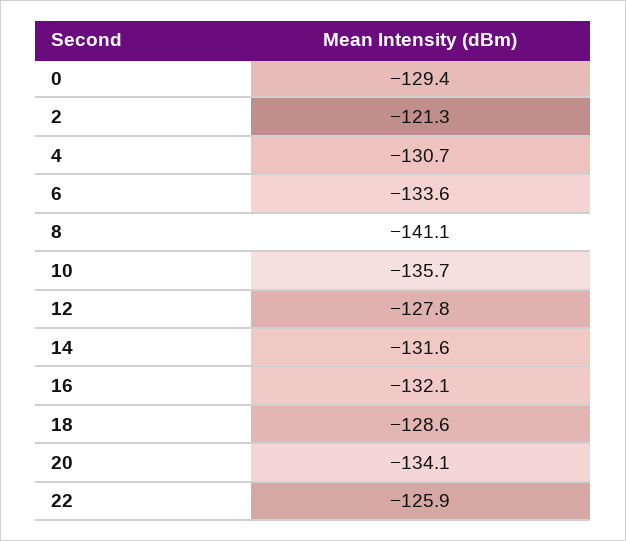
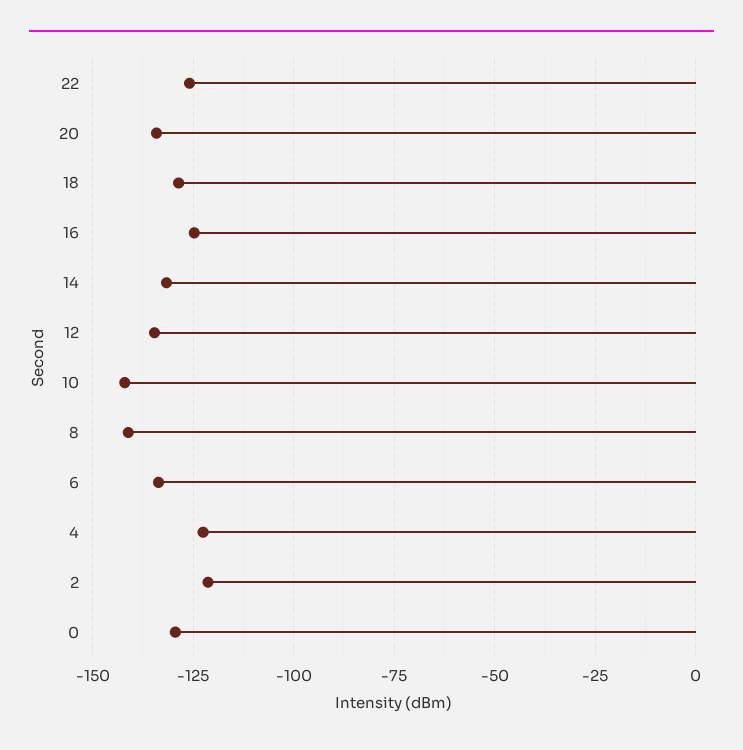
4: -130.7 -> -122.5
10: -135.7 -> -142.5
12: -127.8 -> -135
16: -132.1 -> -125

